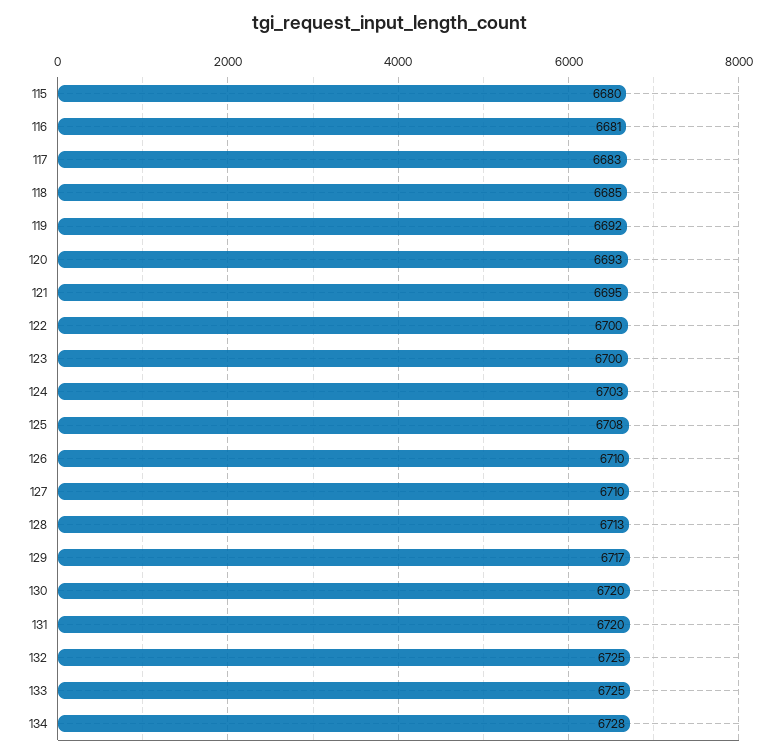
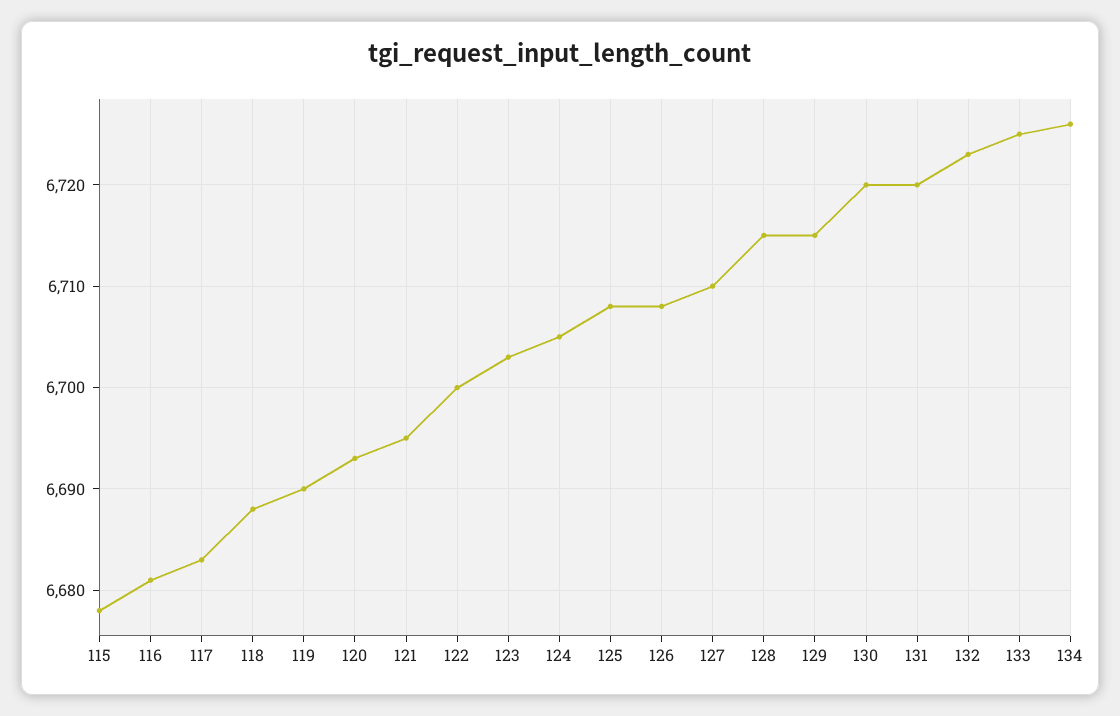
115: 6680 -> 6678
118: 6685 -> 6688
119: 6692 -> 6690
123: 6700 -> 6703
124: 6703 -> 6705
126: 6710 -> 6708
128: 6713 -> 6715
129: 6717 -> 6715
132: 6725 -> 6723
134: 6728 -> 6726

